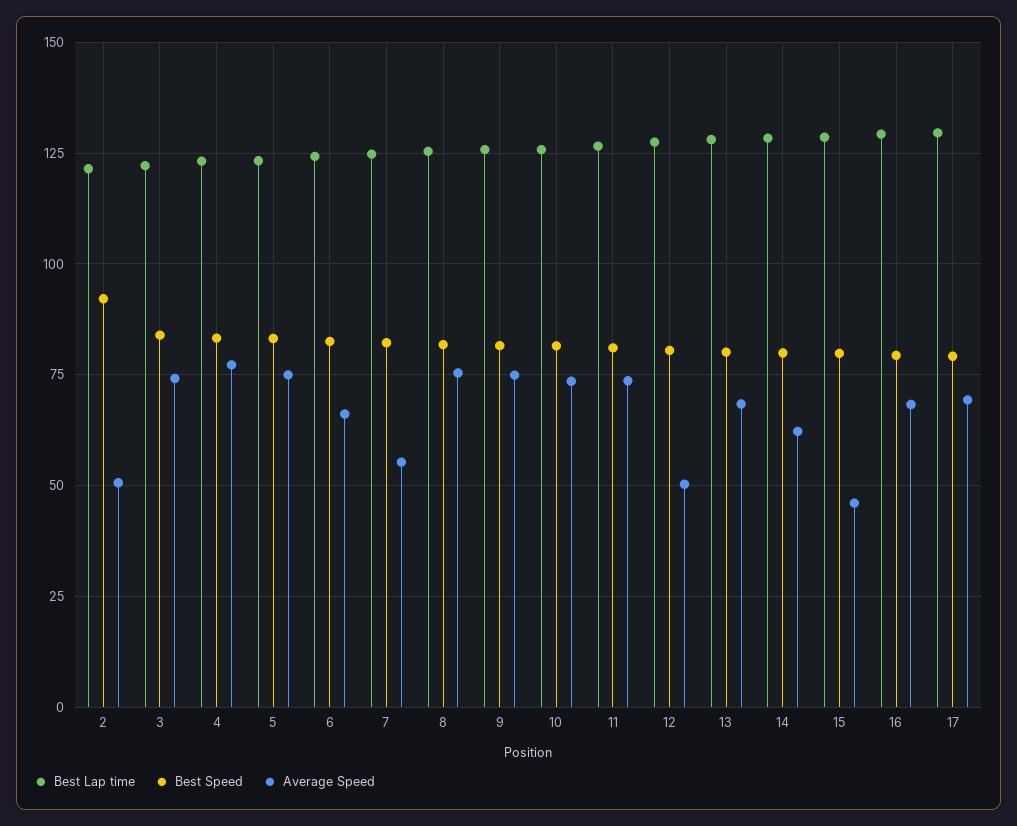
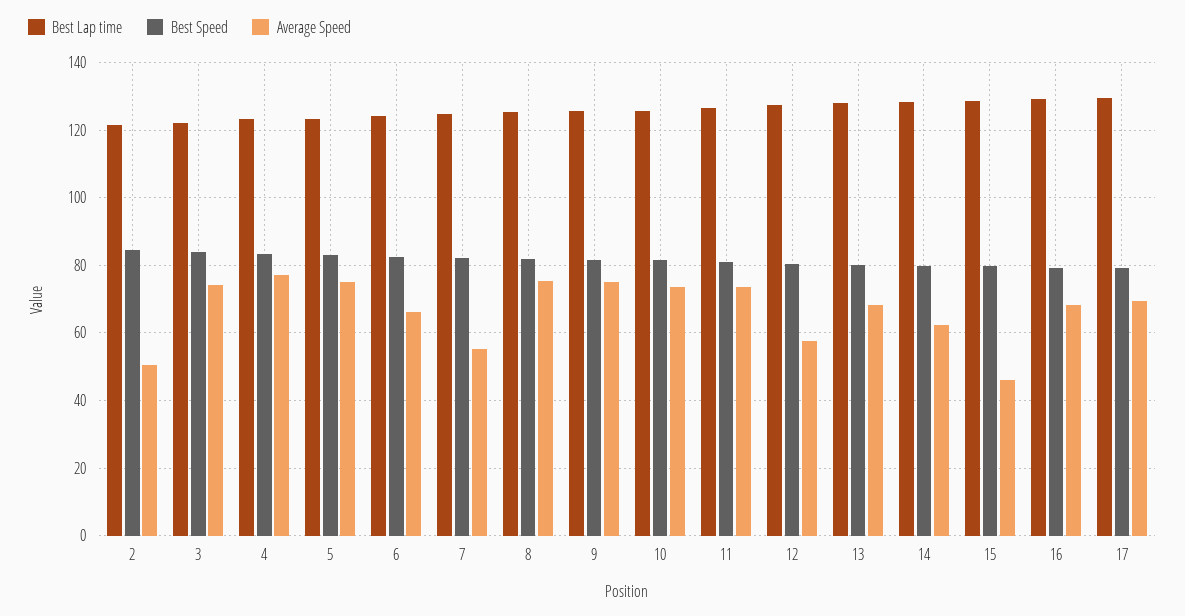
Best Speed, 2: 92.5 -> 84
Average Speed, 12: 50 -> 58

